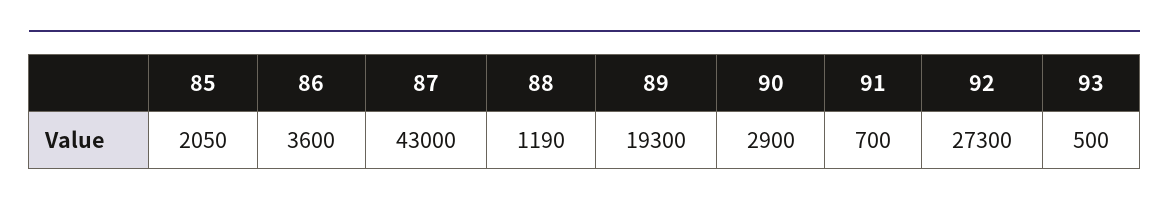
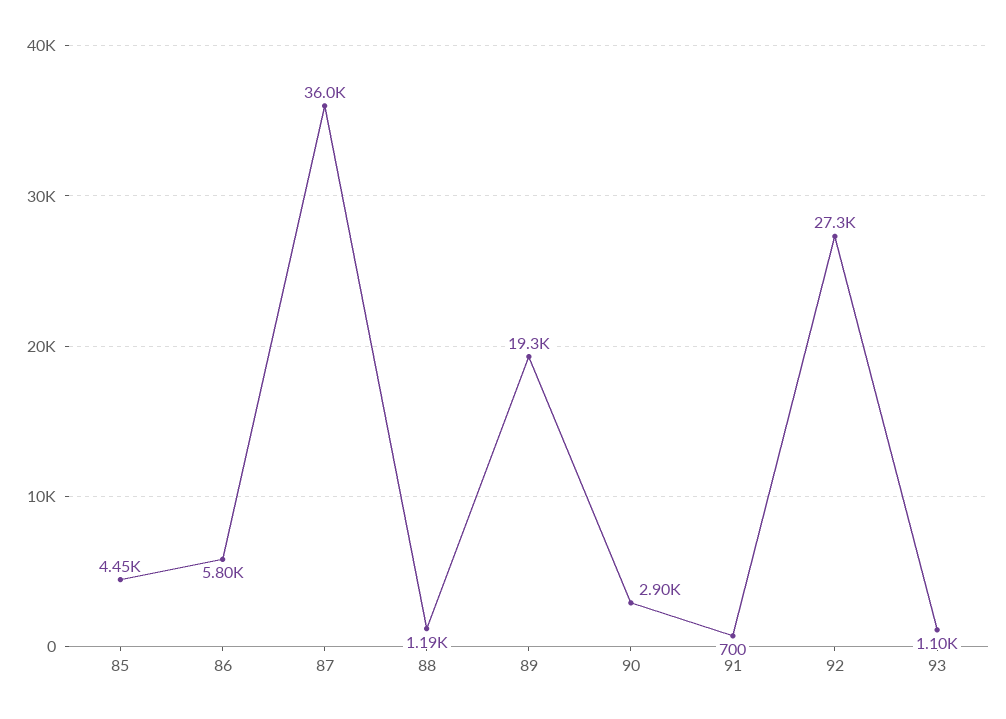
85: 2050 -> 4450
86: 3600 -> 5800
87: 43000 -> 36000
93: 500 -> 1100

